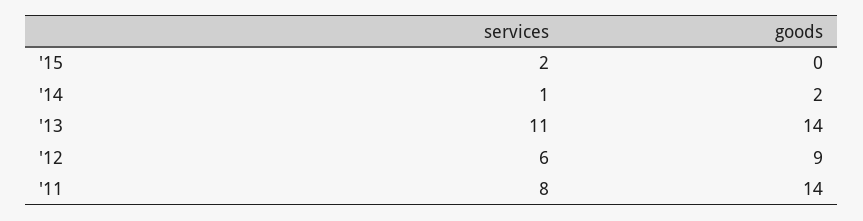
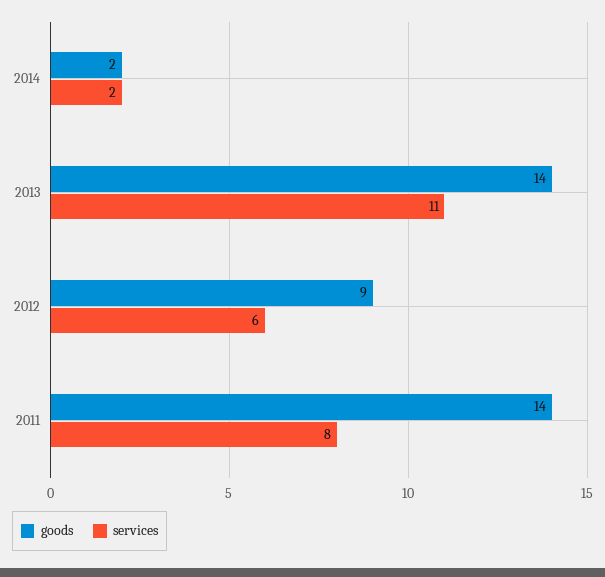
services, '15: 2 -> none
goods, '15: 0 -> none
services, '14: 1 -> 2

